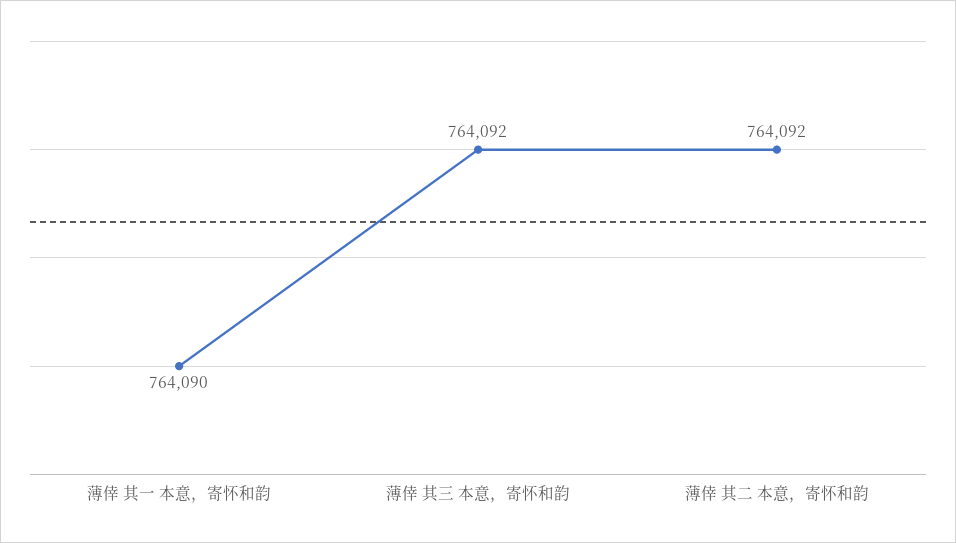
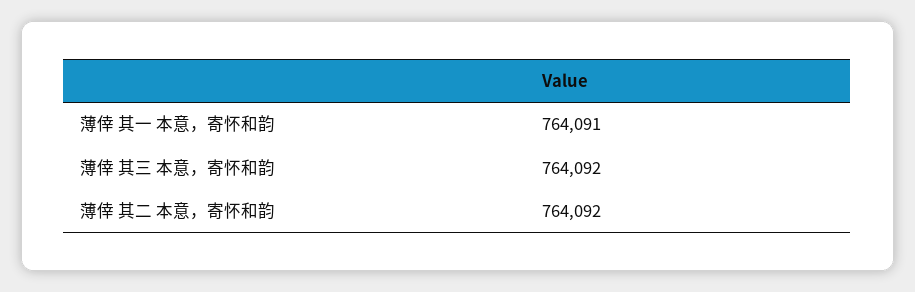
薄倖 其一 本意，寄怀和韵: 764090 -> 764091

